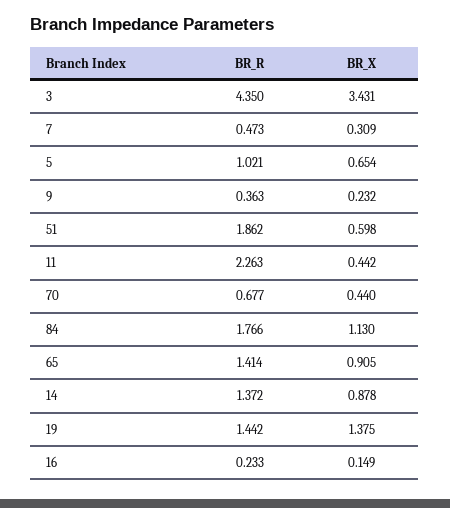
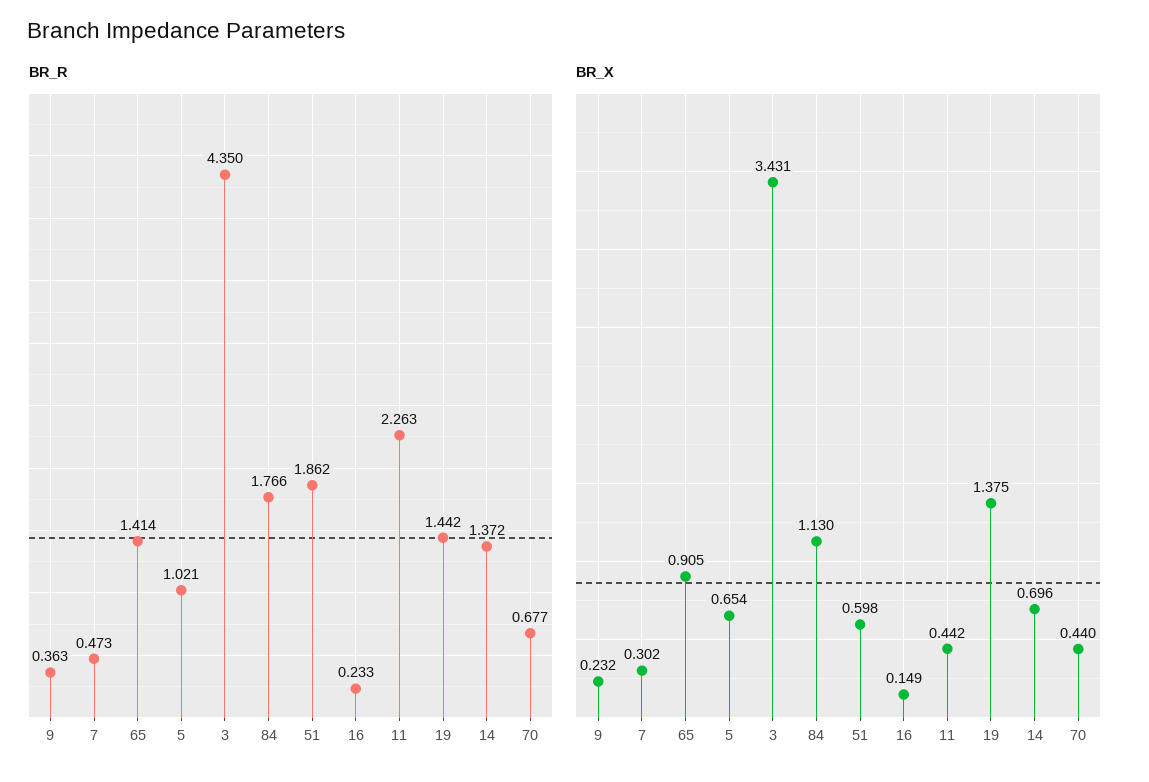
BR_X, 7: 0.309 -> 0.302
BR_X, 14: 0.878 -> 0.696

